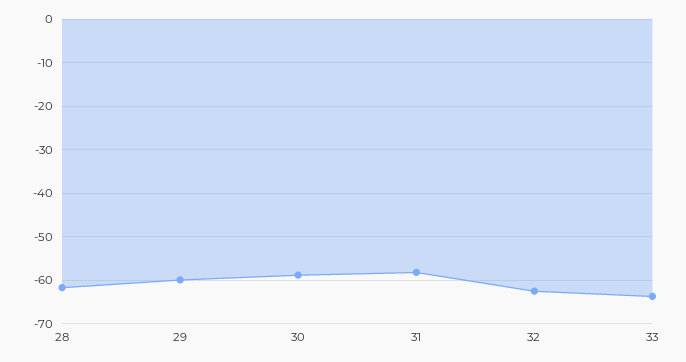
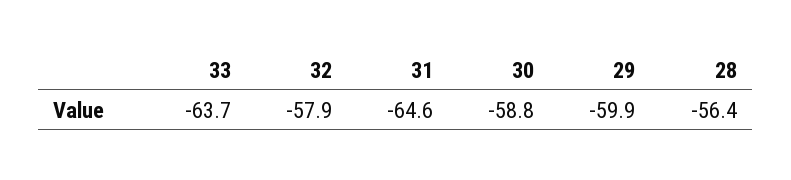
28: -62 -> -56.4
31: -58 -> -64.6
32: -62 -> -57.9

